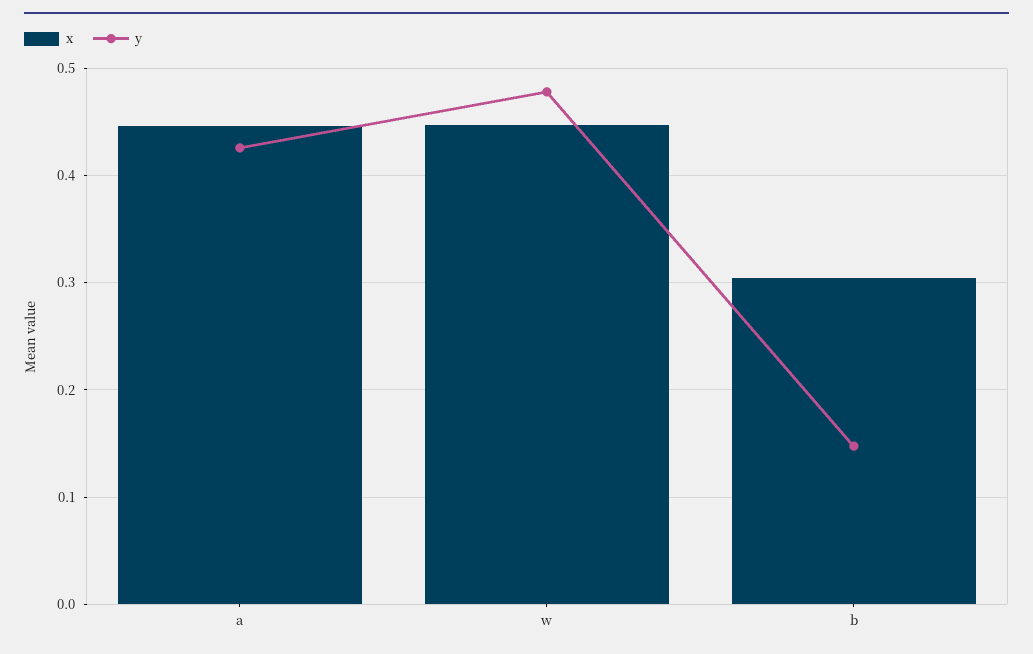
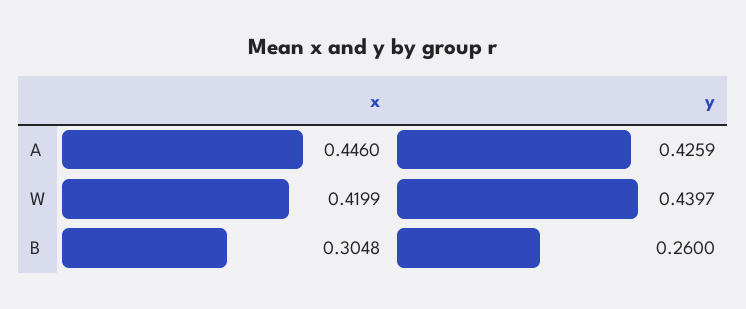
x, w: 0.45 -> 0.4199
y, w: 0.48 -> 0.4397
y, b: 0.15 -> 0.26

